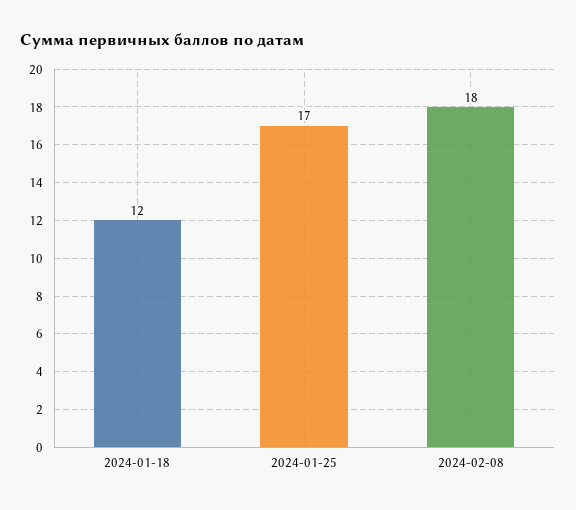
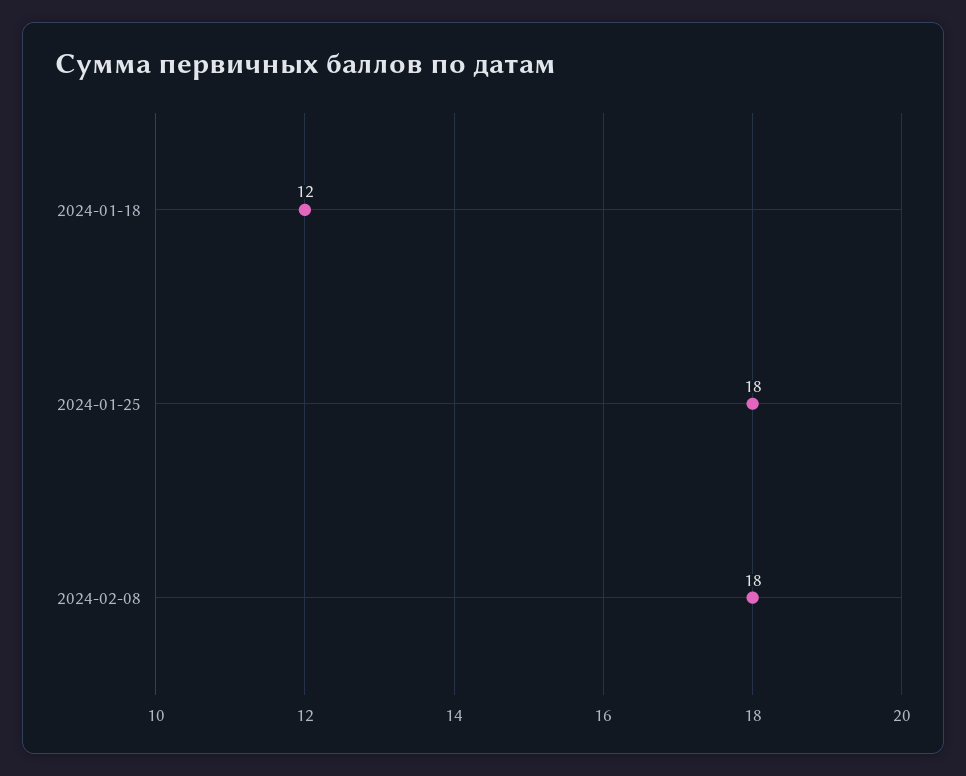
2024-01-25: 17 -> 18

